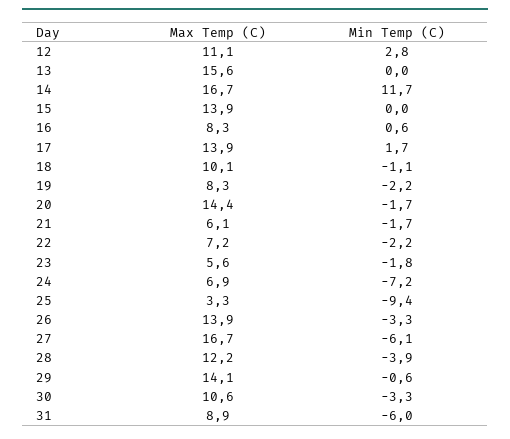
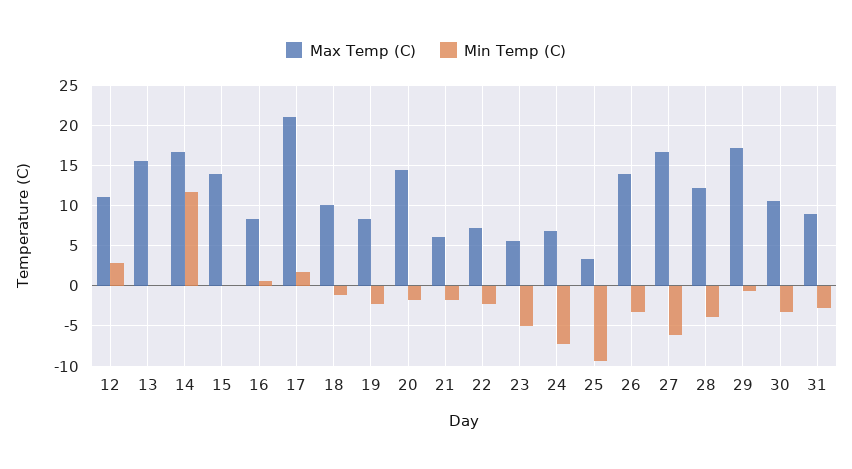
Max Temp (C), 17: 13.9 -> 21
Min Temp (C), 23: -1.8 -> -5
Max Temp (C), 29: 14.1 -> 17
Min Temp (C), 31: -6 -> -3

